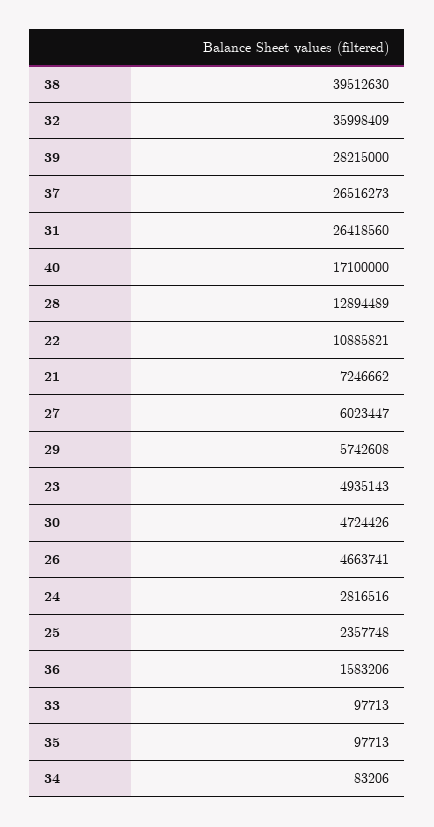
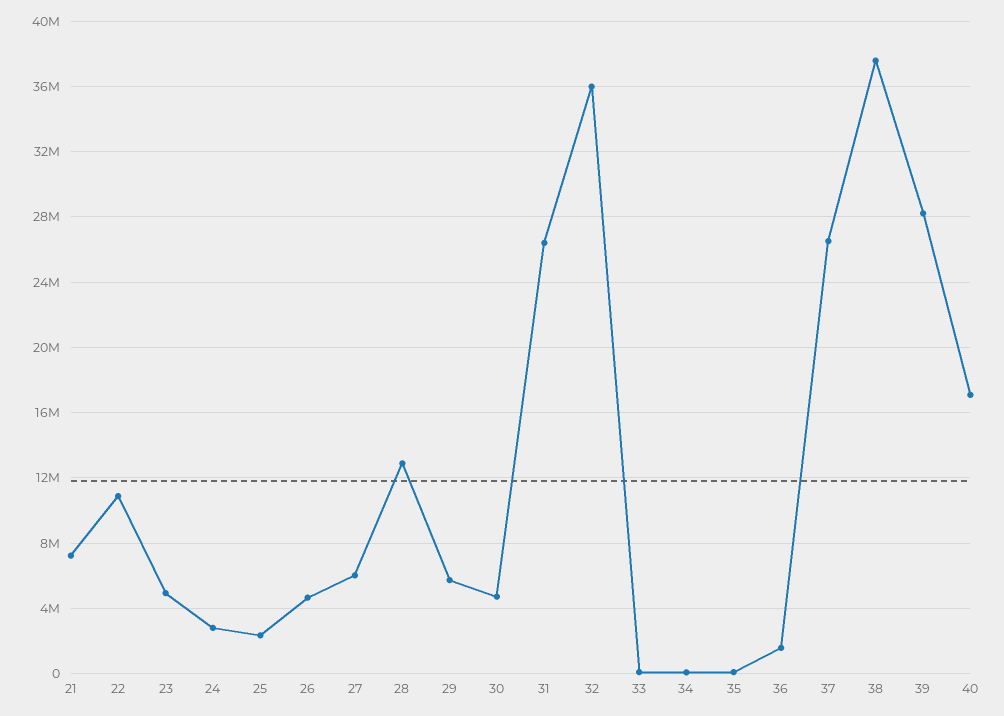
38: 39512630 -> 37500000

